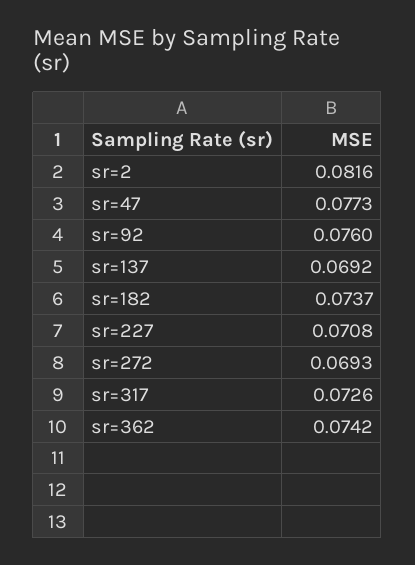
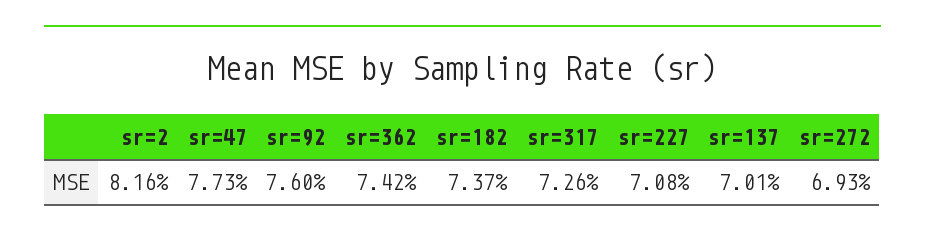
sr=137: 0.0692 -> 0.0701

